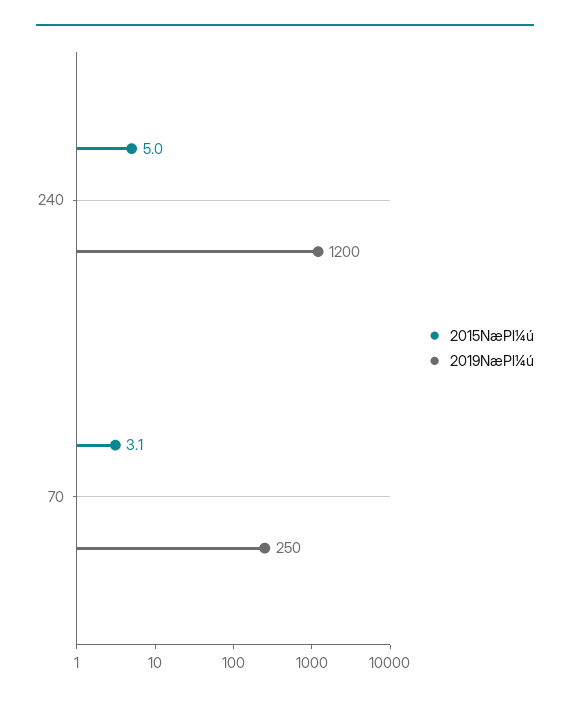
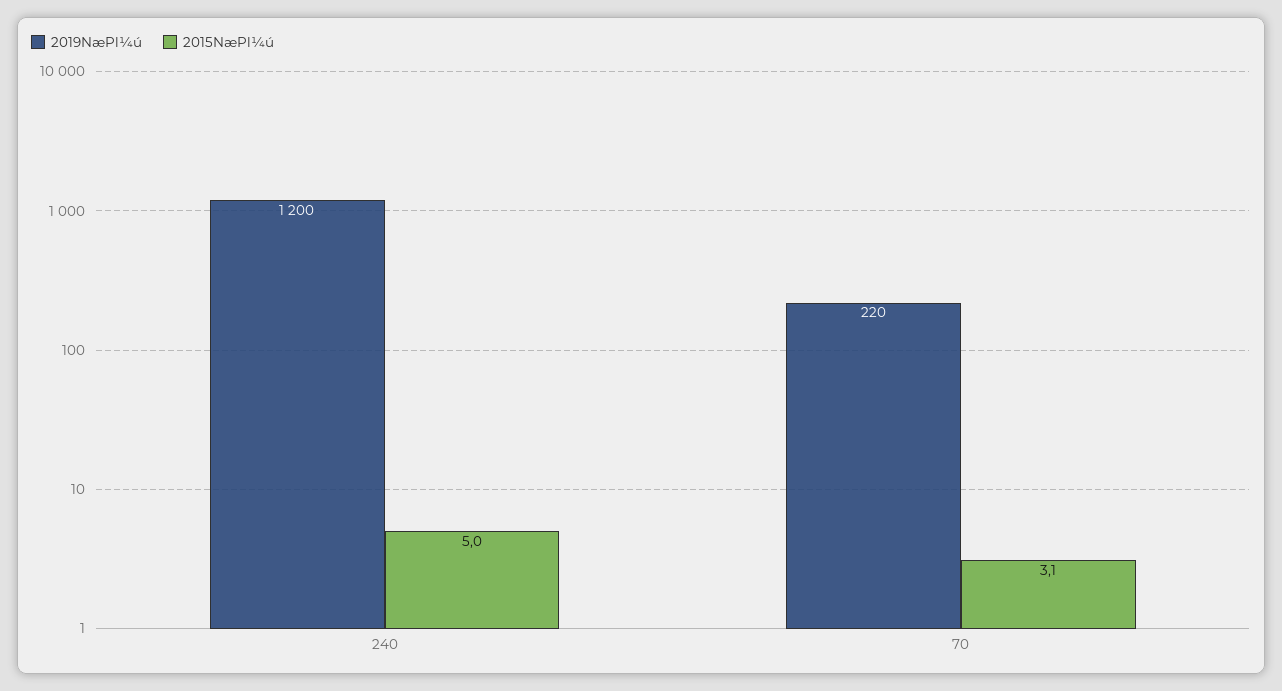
2019NæPl¼ú, 70: 250 -> 220

